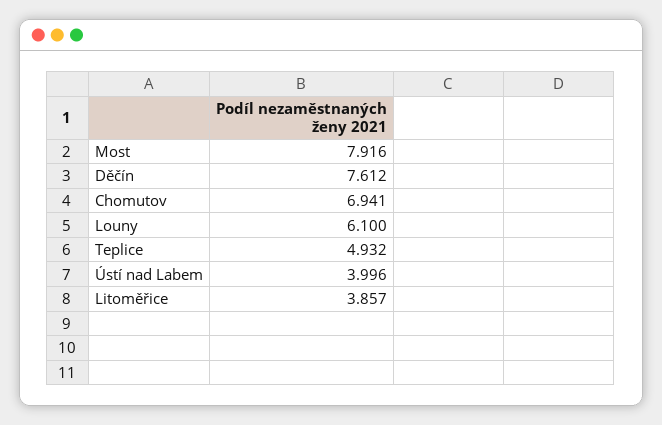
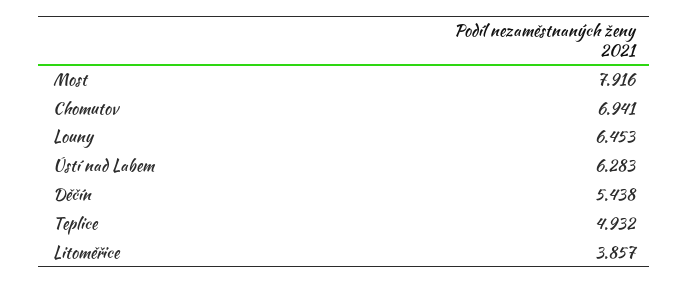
Děčín: 7.612 -> 5.438
Louny: 6.1 -> 6.453
Ústí nad Labem: 3.996 -> 6.283

